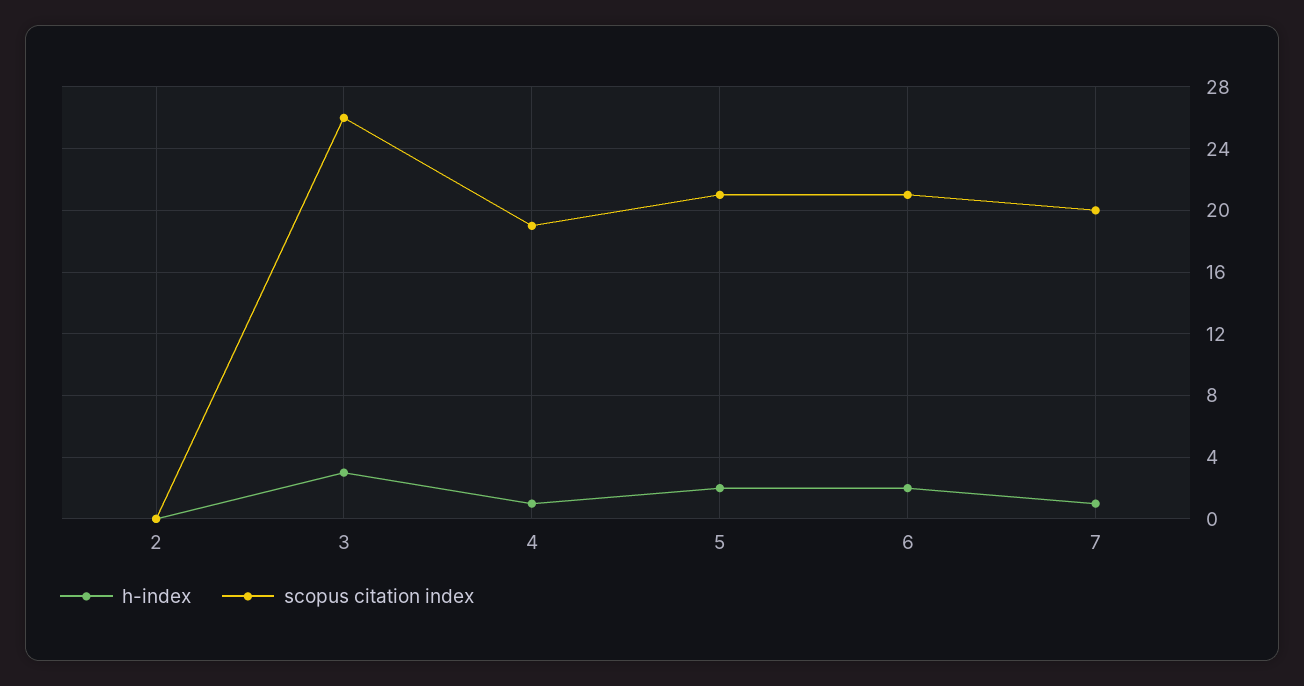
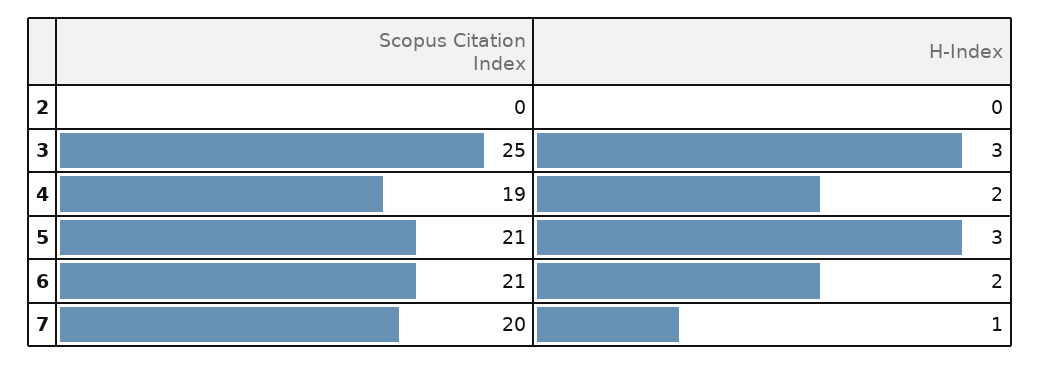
scopus citation index, 3: 26 -> 25
h-index, 4: 1 -> 2
h-index, 5: 2 -> 3

